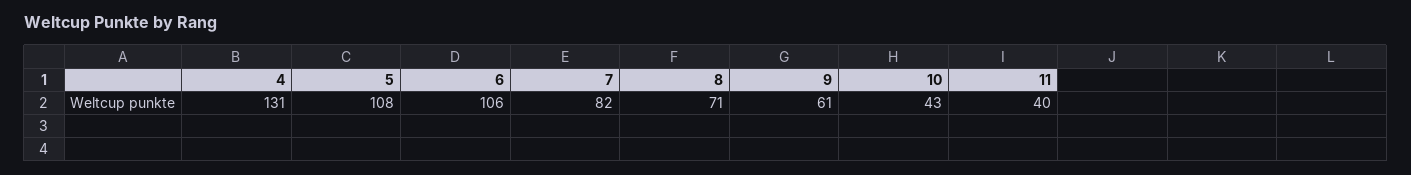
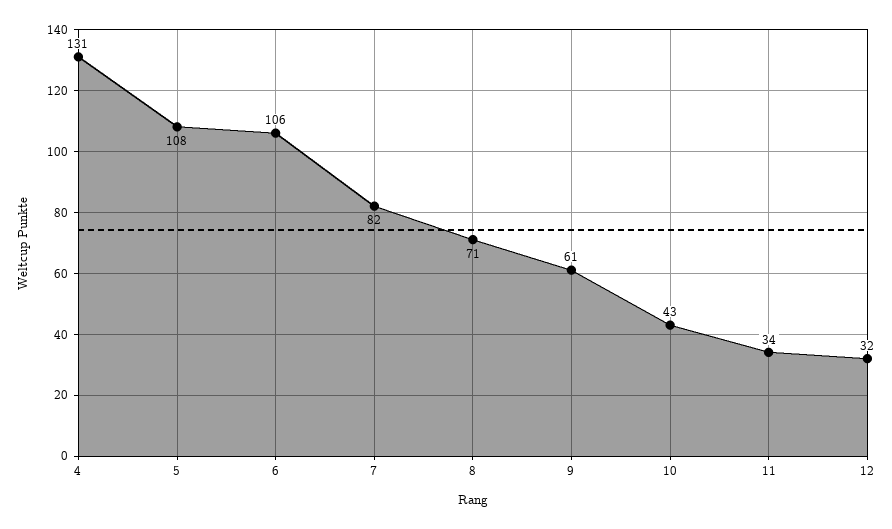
11: 40 -> 34
12: none -> 32

